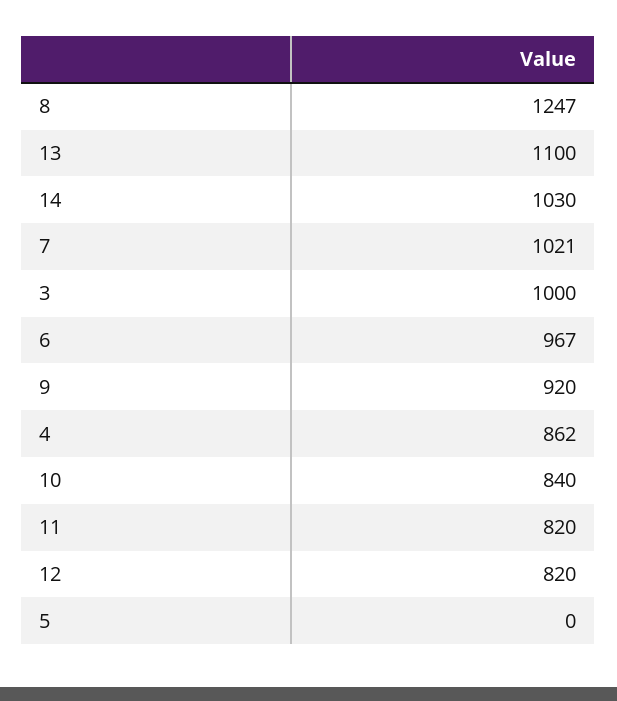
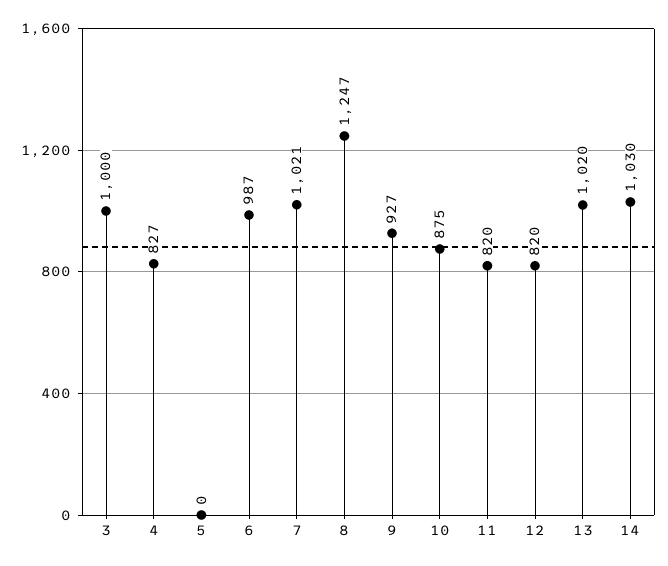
13: 1100 -> 1020
6: 967 -> 987
9: 920 -> 927
4: 862 -> 827
10: 840 -> 875

